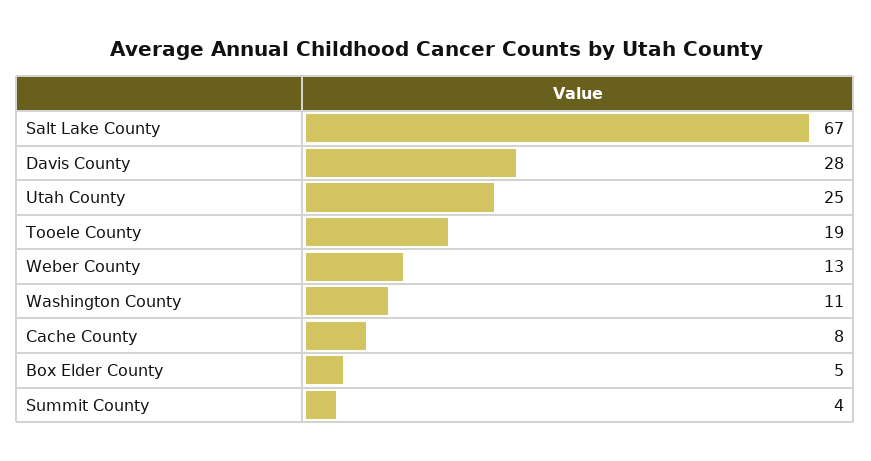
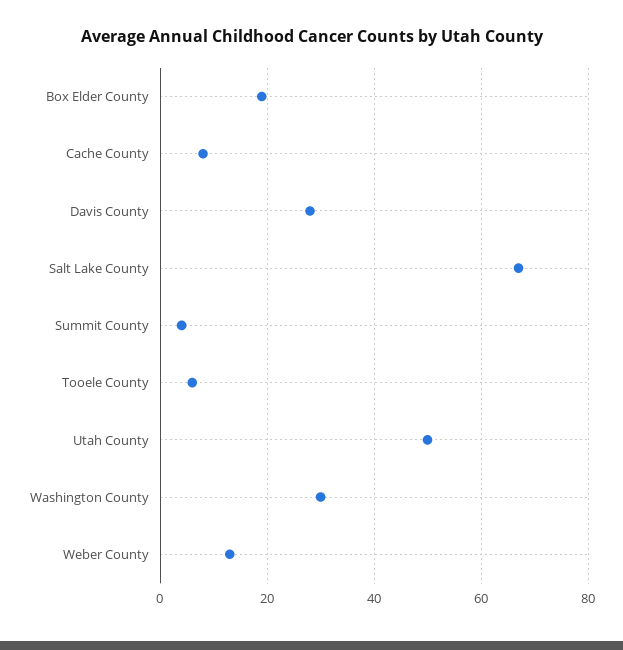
Utah County: 25 -> 50
Tooele County: 19 -> 5
Washington County: 11 -> 30
Box Elder County: 5 -> 20

